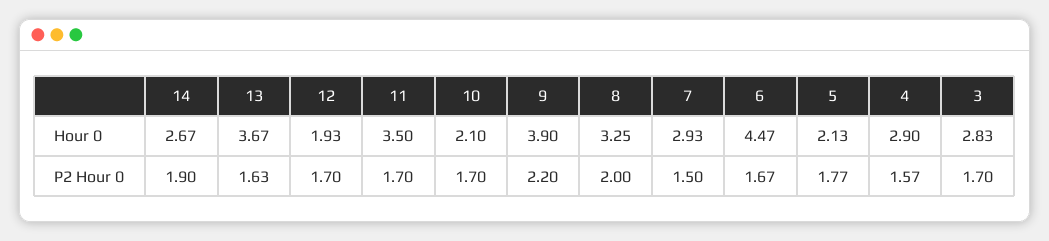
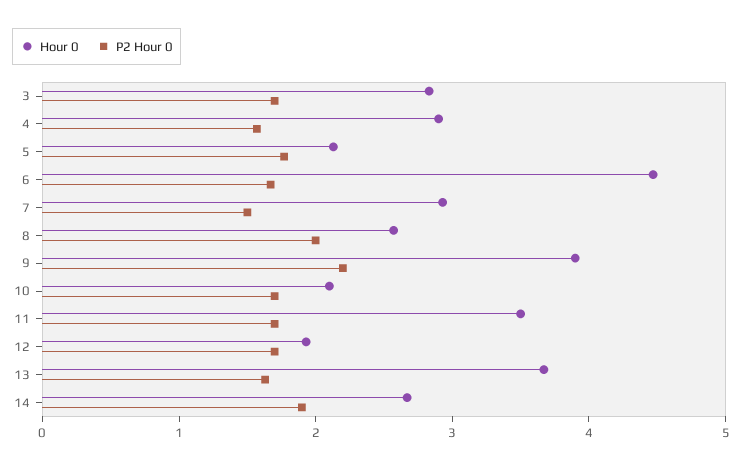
Hour 0, 8: 3.25 -> 2.6

